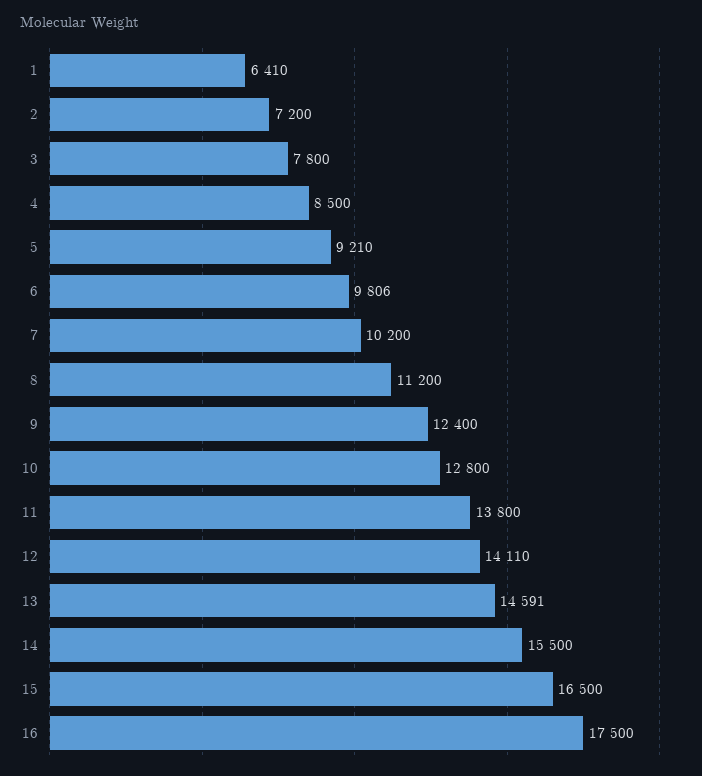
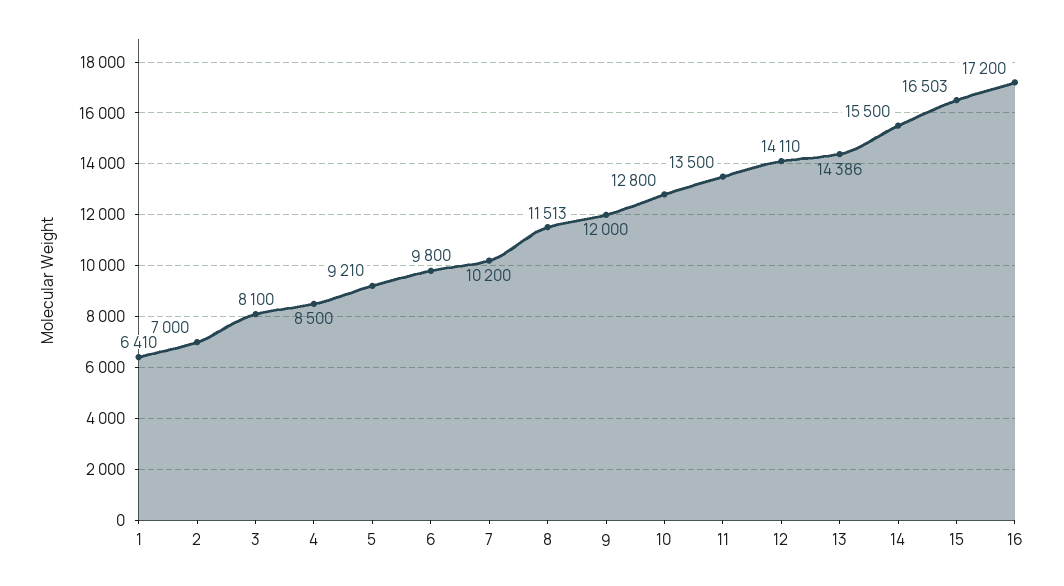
2: 7200 -> 7000
3: 7800 -> 8100
6: 9806 -> 9800
8: 11200 -> 11513
9: 12400 -> 12000
11: 13800 -> 13500
13: 14591 -> 14386
15: 16500 -> 16503
16: 17500 -> 17200

